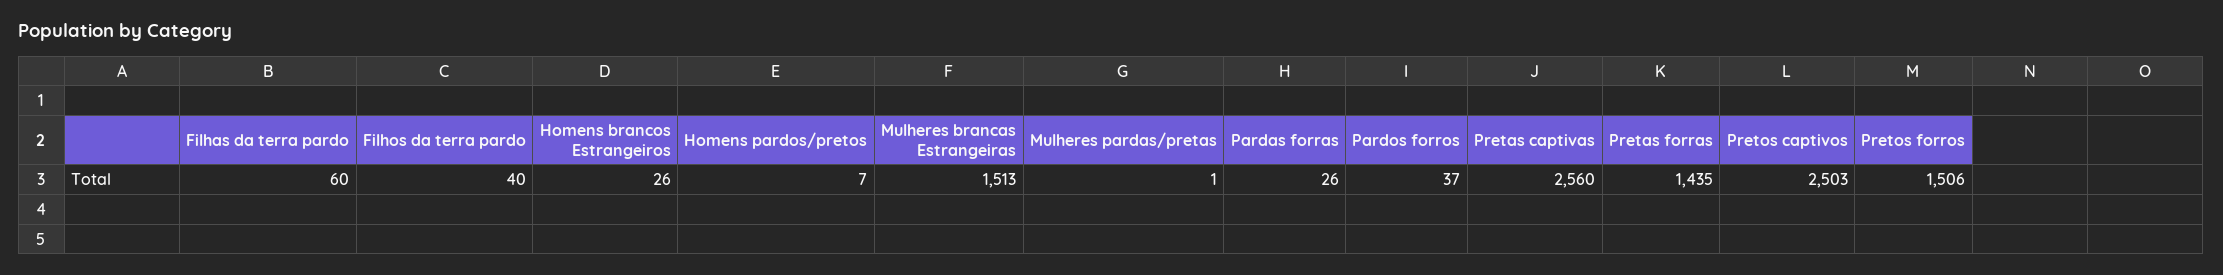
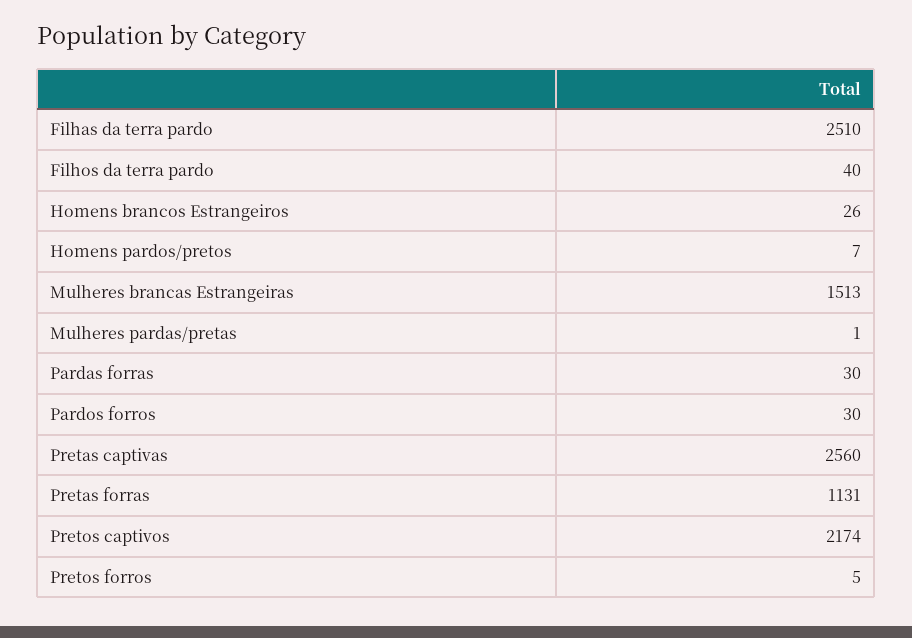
Filhas da terra pardo: 60 -> 2510
Pardas forras: 26 -> 30
Pardos forros: 37 -> 30
Pretas forras: 1435 -> 1131
Pretos captivos: 2503 -> 2174
Pretos forros: 1506 -> 5

